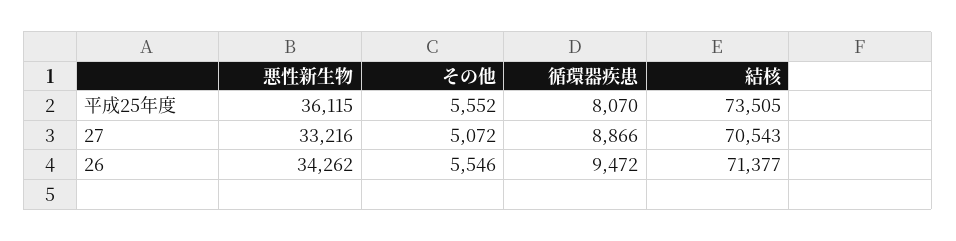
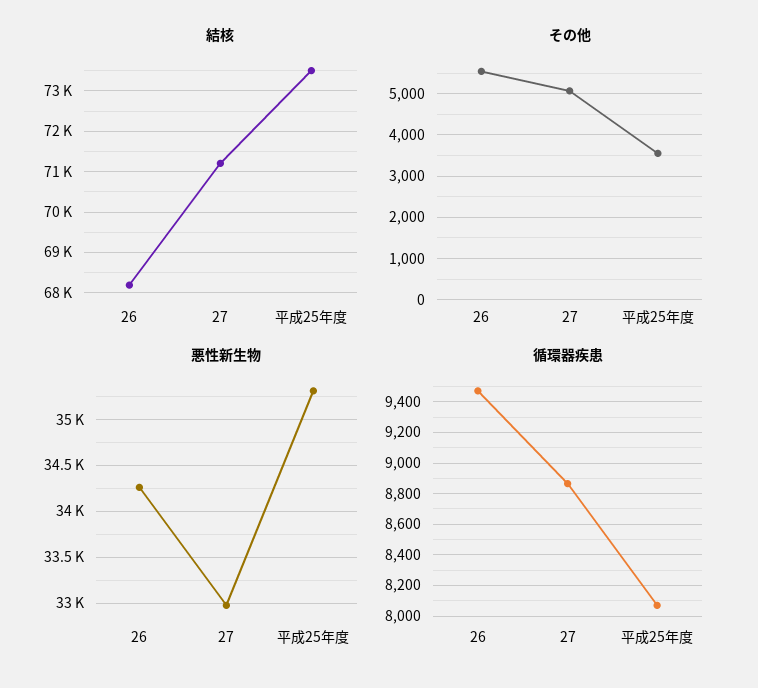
悪性新生物, 平成25年度: 36115 -> 35300
その他, 平成25年度: 5552 -> 3600
悪性新生物, 27: 33216 -> 33000
結核, 27: 70543 -> 71200
結核, 26: 71377 -> 68200

